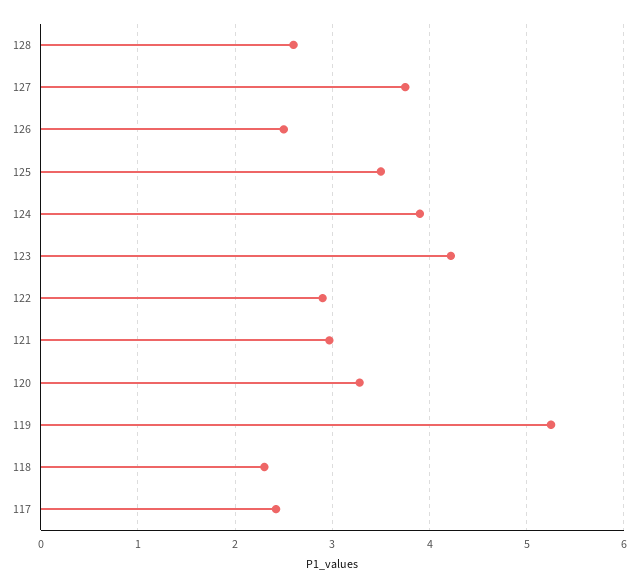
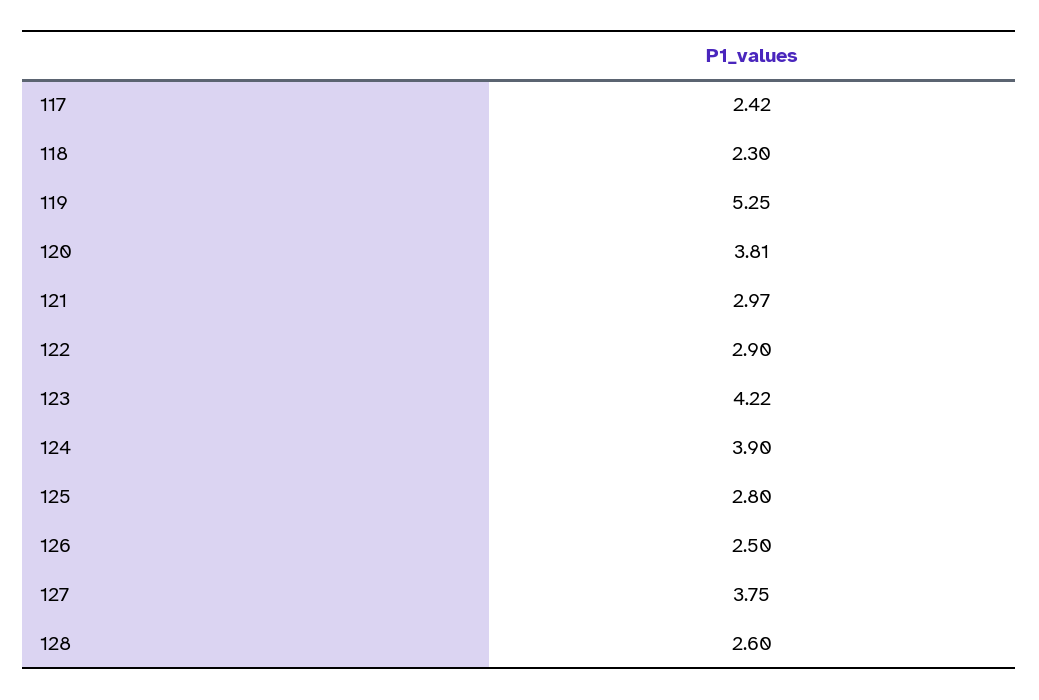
125: 3.5 -> 2.8
120: 3.3 -> 3.81

